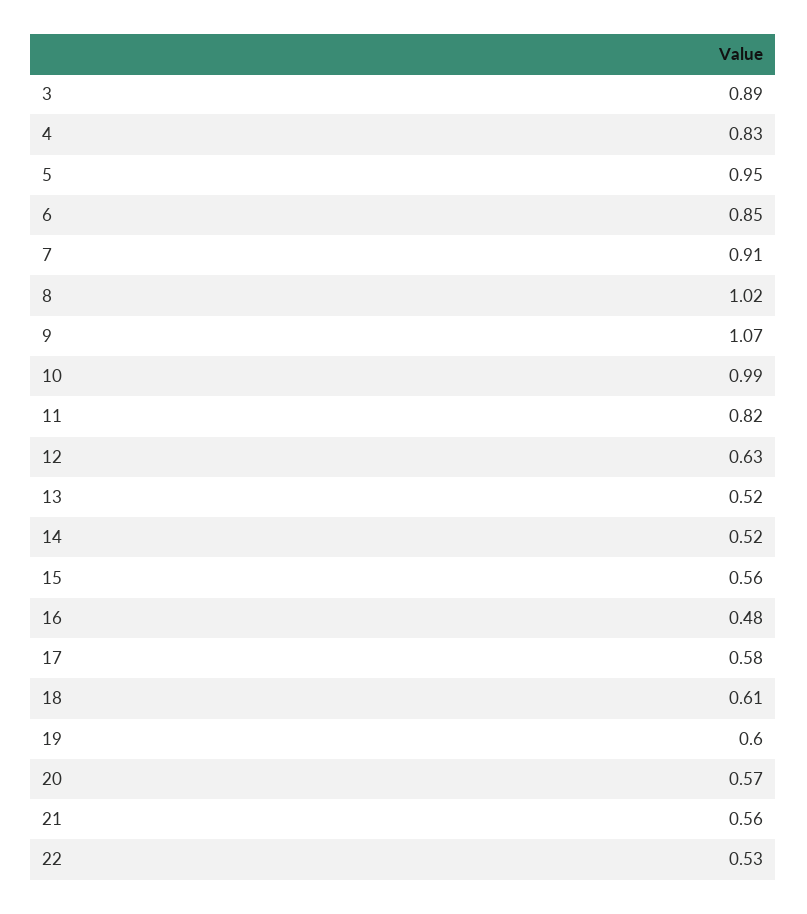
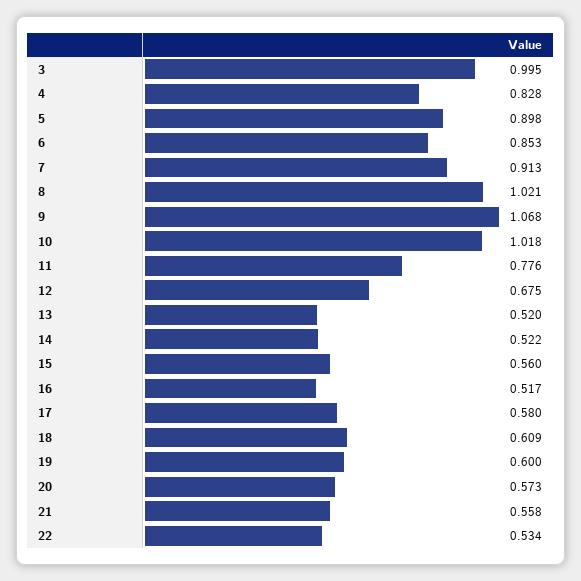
3: 0.89 -> 0.995
5: 0.95 -> 0.898
10: 0.99 -> 1.018
11: 0.82 -> 0.776
12: 0.63 -> 0.675
16: 0.48 -> 0.517

